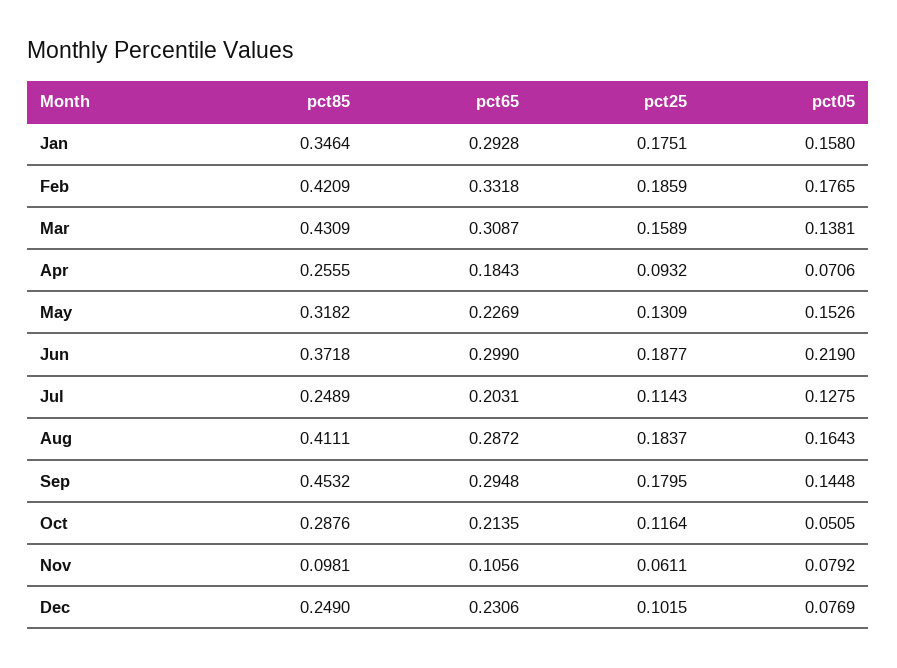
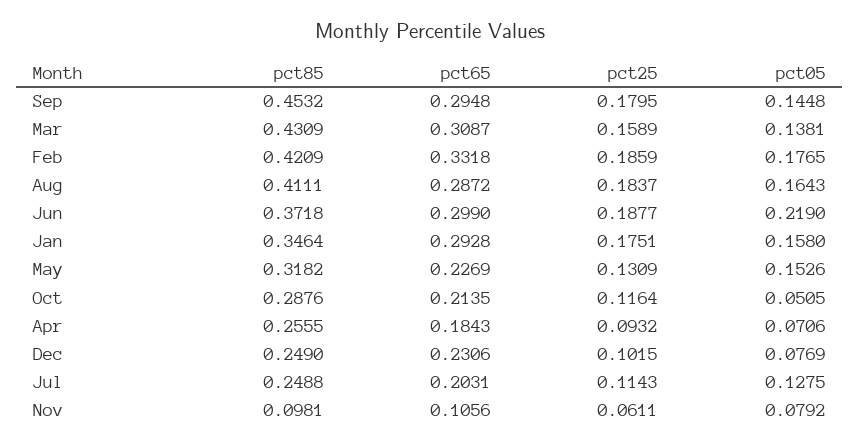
pct85, Jul: 0.2489 -> 0.2488

